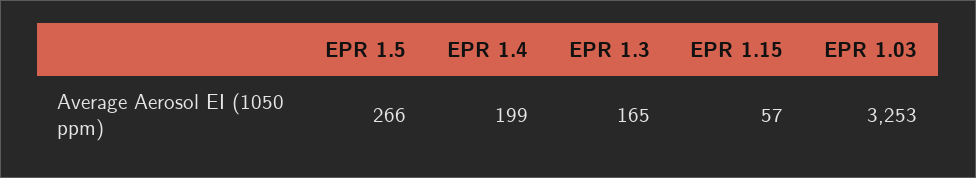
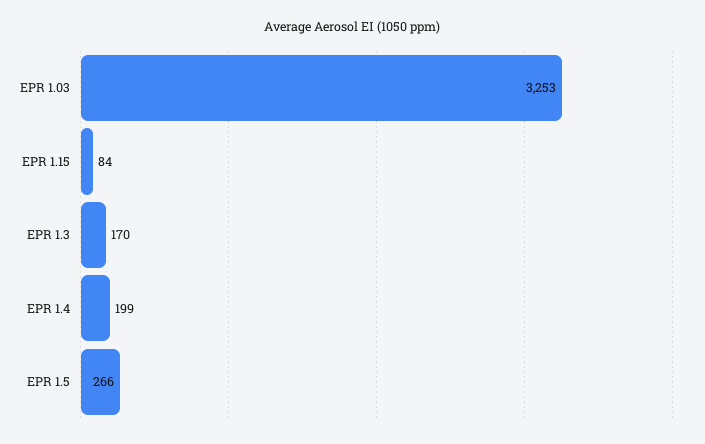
EPR 1.3: 165 -> 170
EPR 1.15: 57 -> 84

